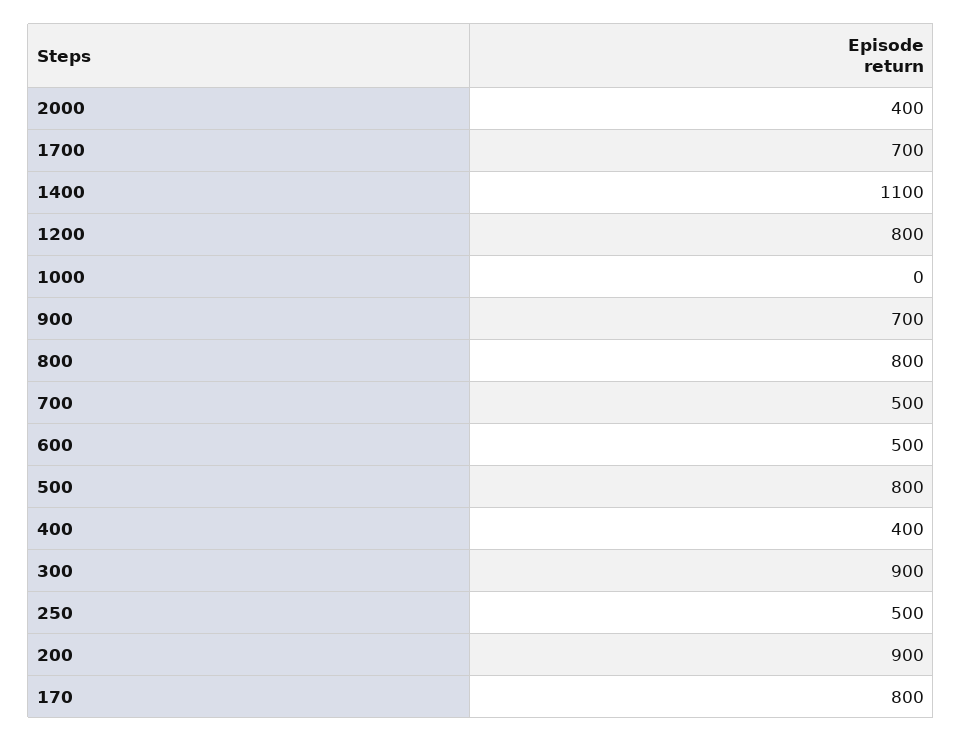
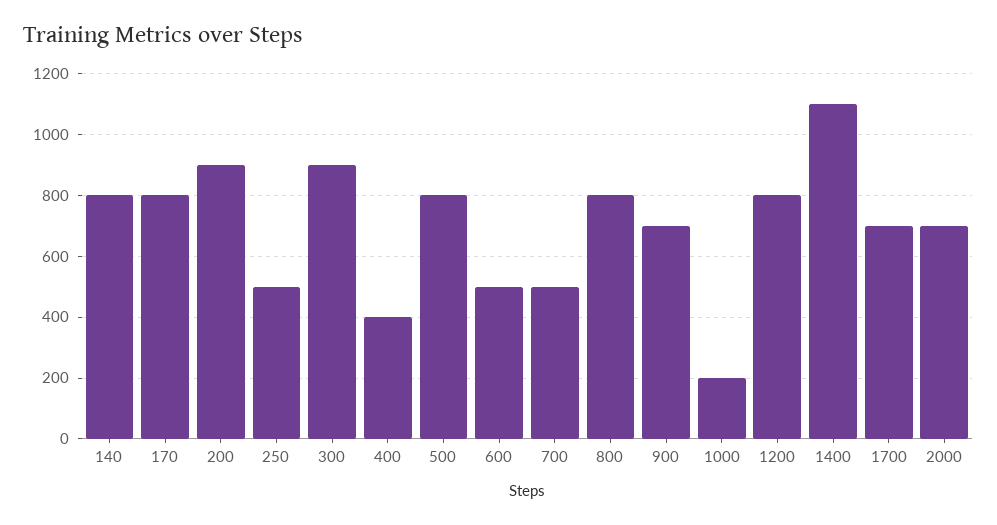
2000: 400 -> 700
1000: 0 -> 200
140: none -> 800

